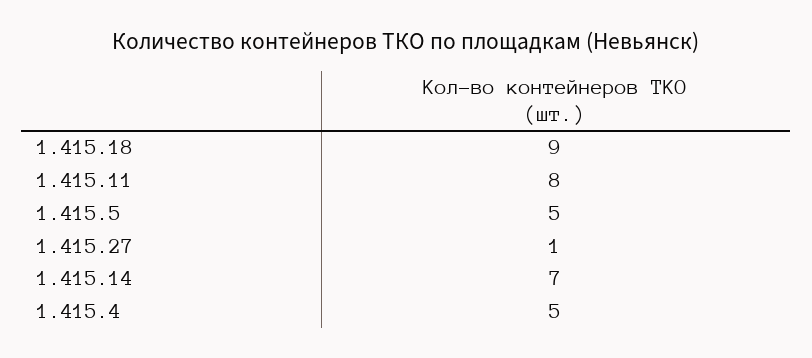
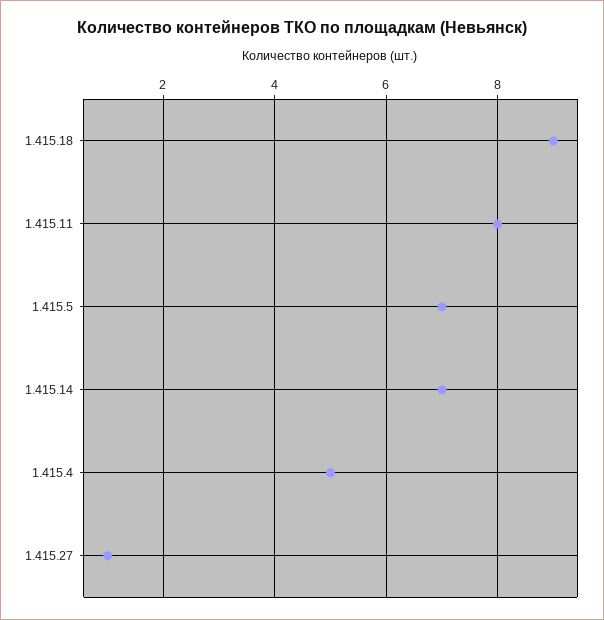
1.415.5: 5 -> 7

